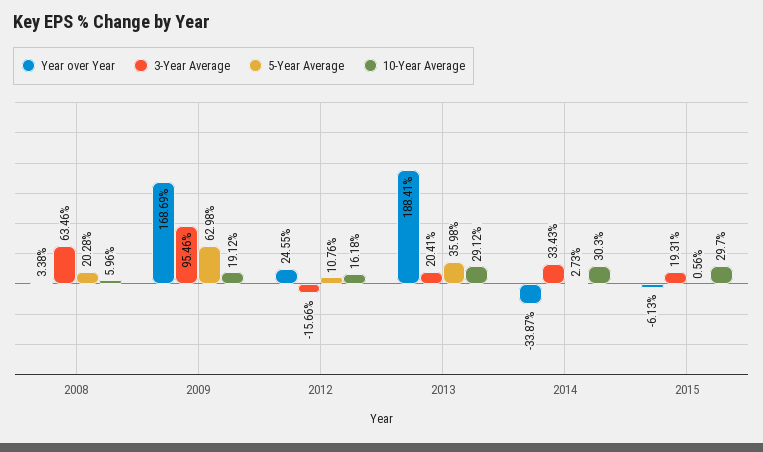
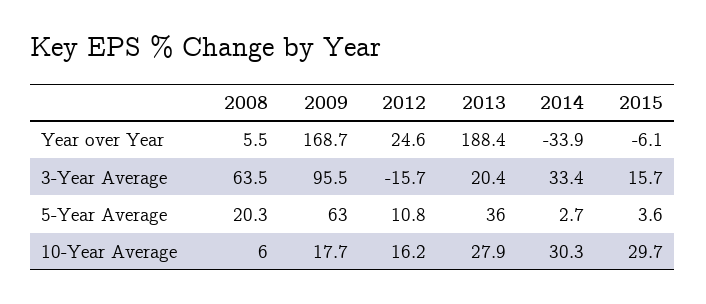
Year over Year, 2008: 3.38 -> 5.5
10-Year Average, 2009: 19.12 -> 17.7
10-Year Average, 2013: 29.12 -> 27.9
3-Year Average, 2015: 19.31 -> 15.7
5-Year Average, 2015: 0.56 -> 3.6

